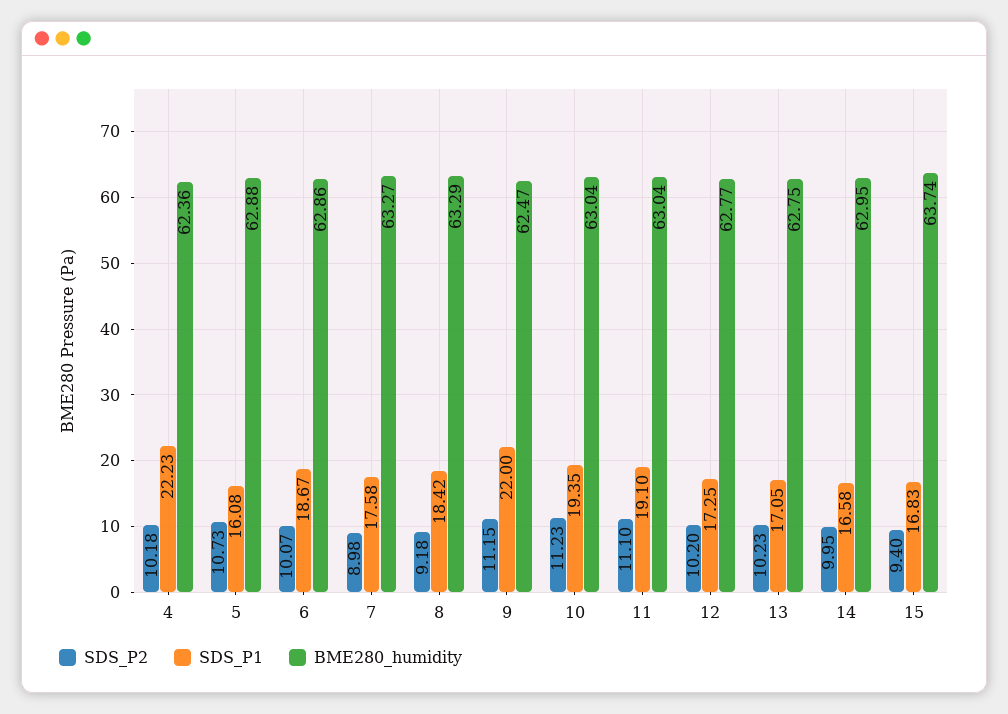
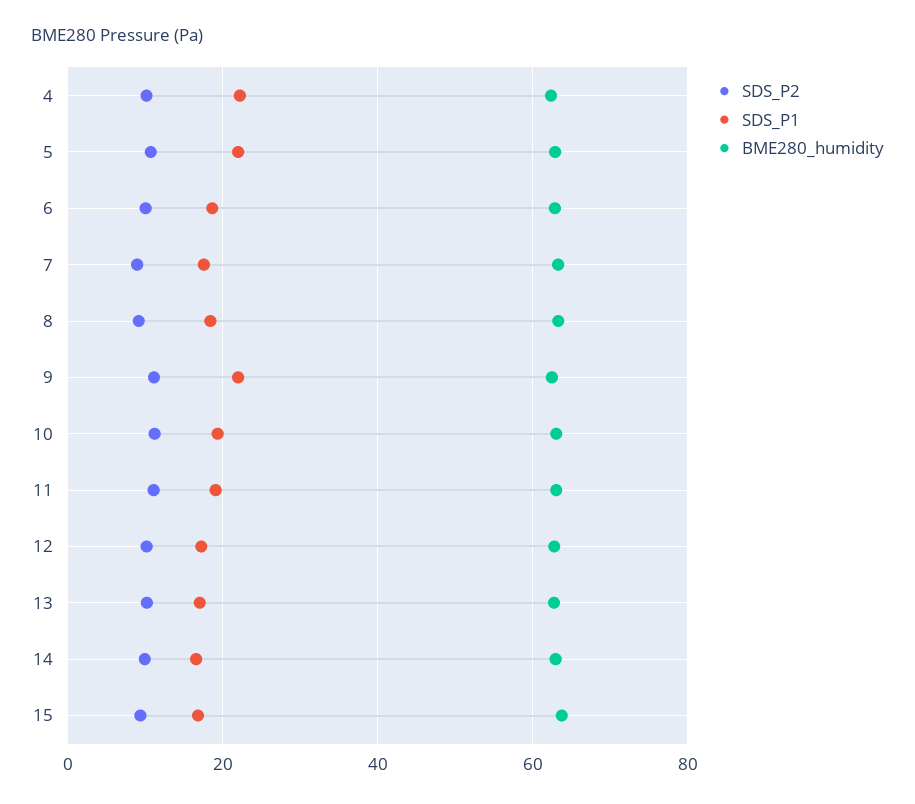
SDS_P1, 5: 16.08 -> 22

